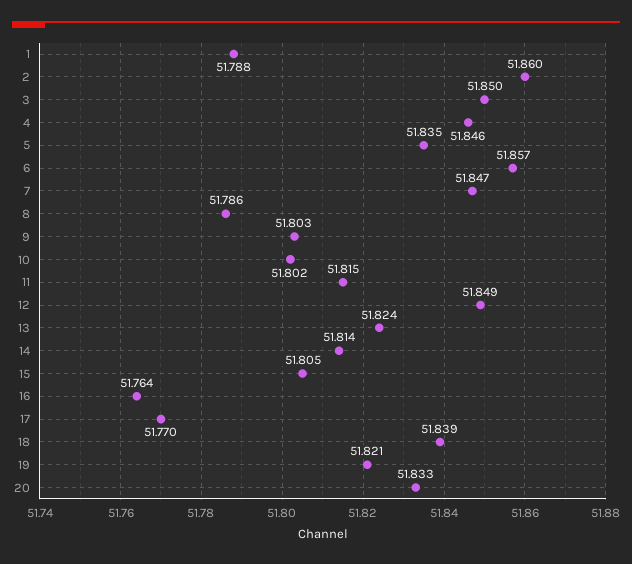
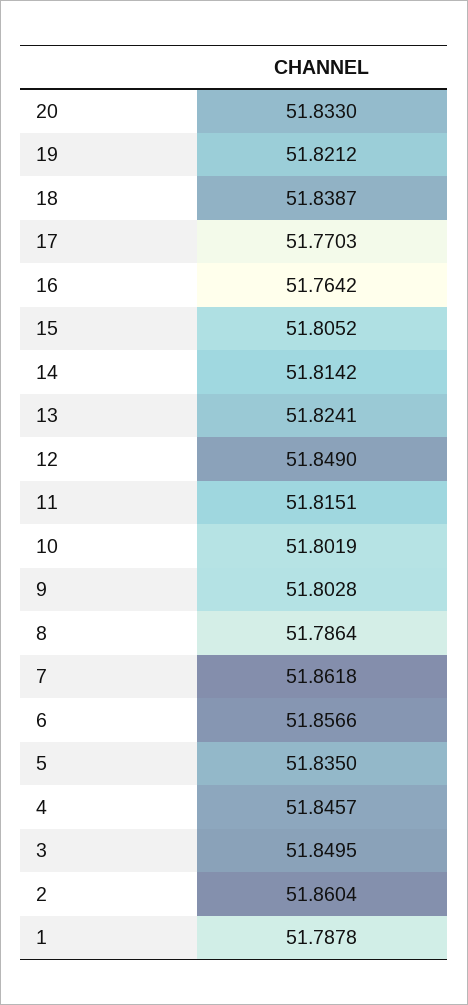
7: 51.847 -> 51.8618

